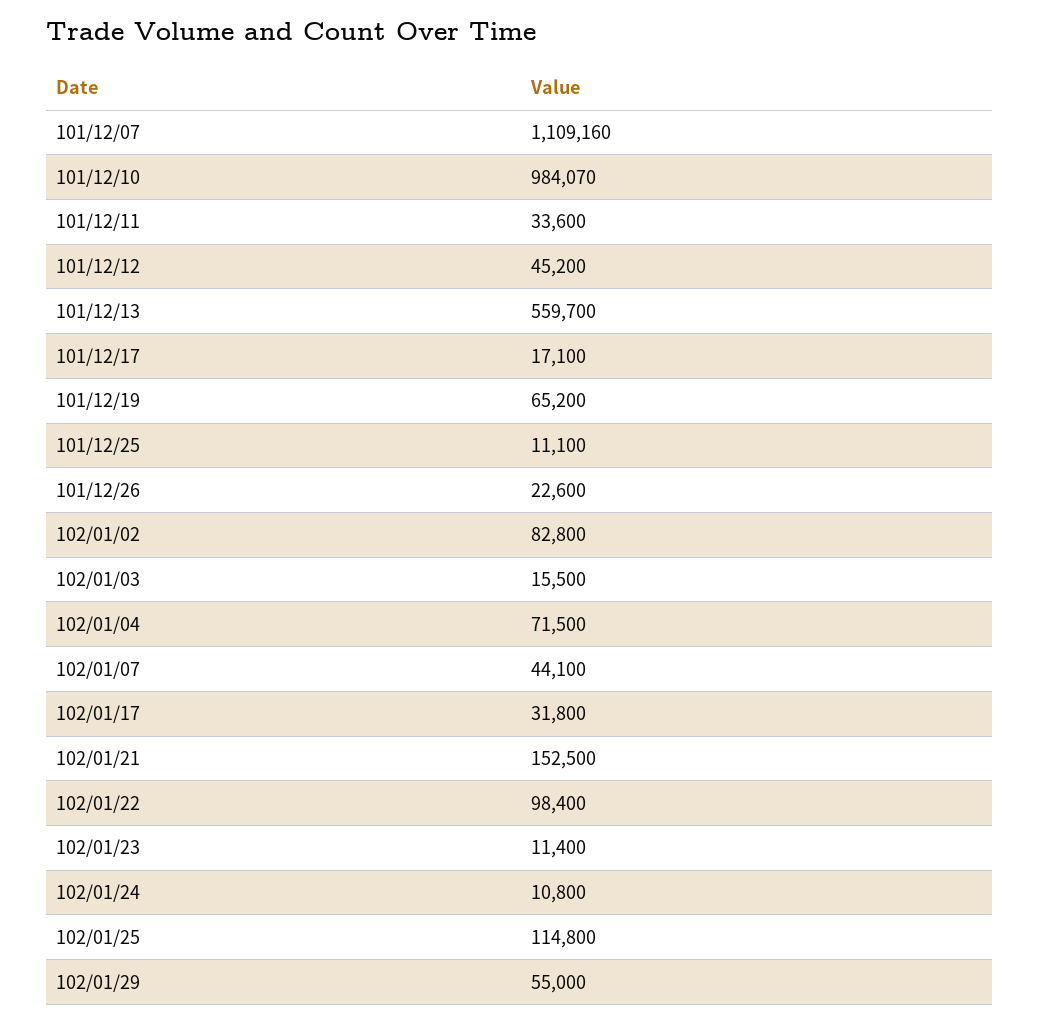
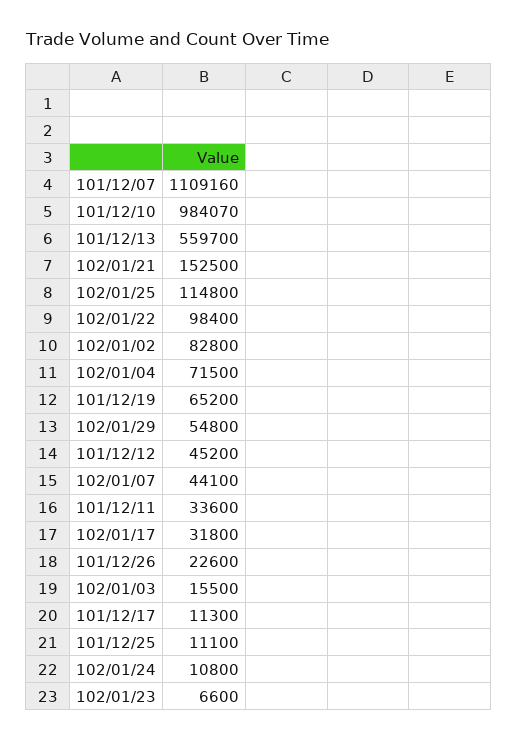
101/12/17: 17100 -> 11300
102/01/23: 11400 -> 6600
102/01/29: 55000 -> 54800

